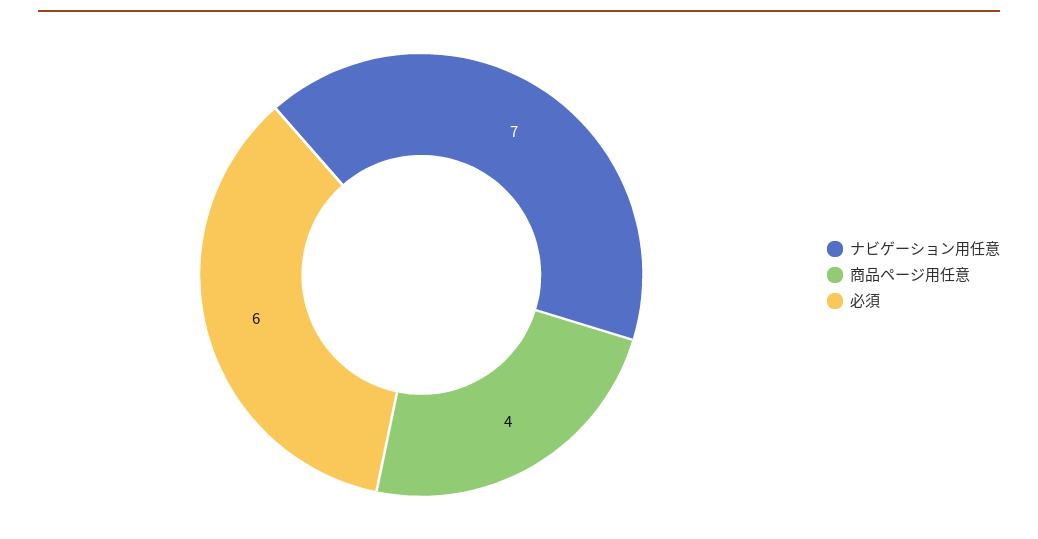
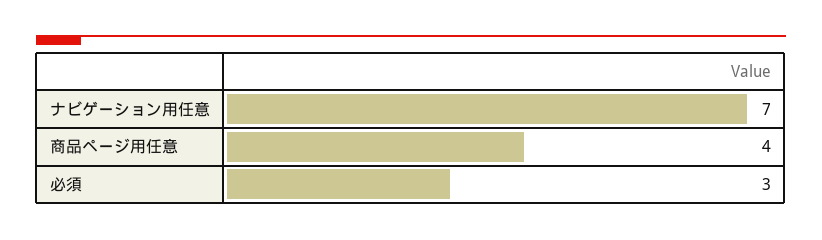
必須: 6 -> 3

